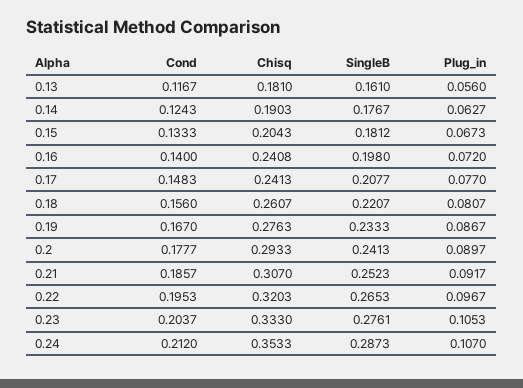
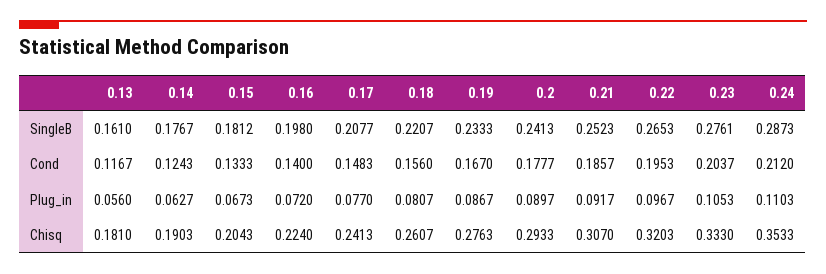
Chisq, 0.16: 0.2408 -> 0.224
Plug_in, 0.24: 0.107 -> 0.1103

